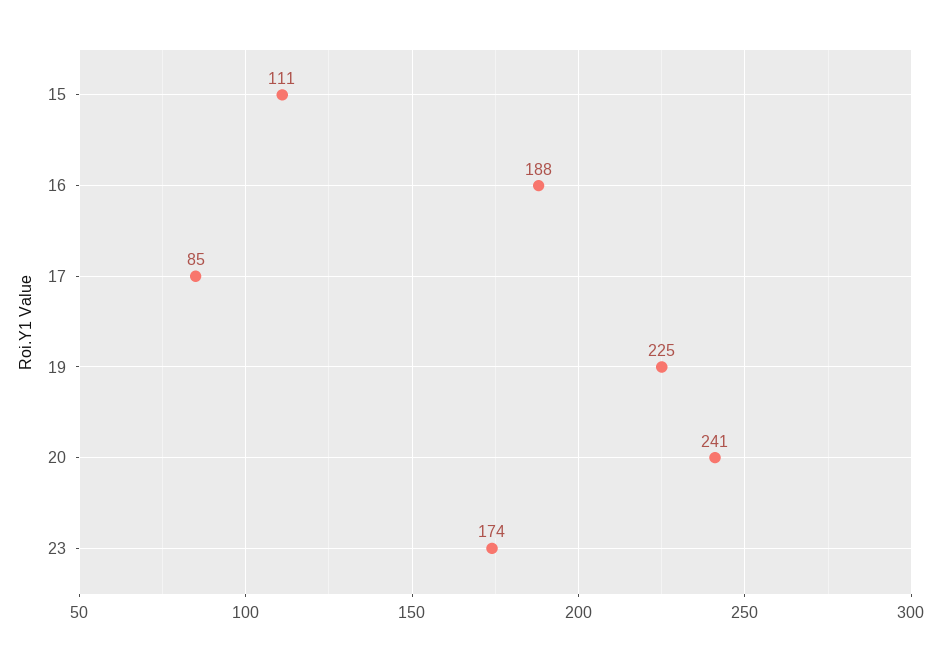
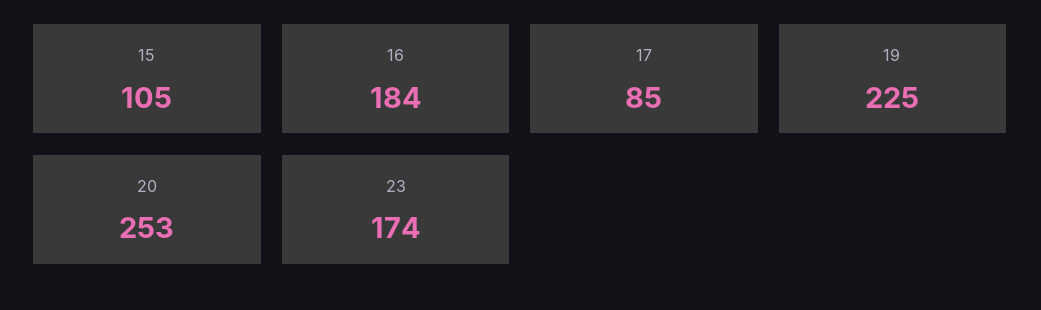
15: 111 -> 105
16: 188 -> 184
20: 241 -> 253

